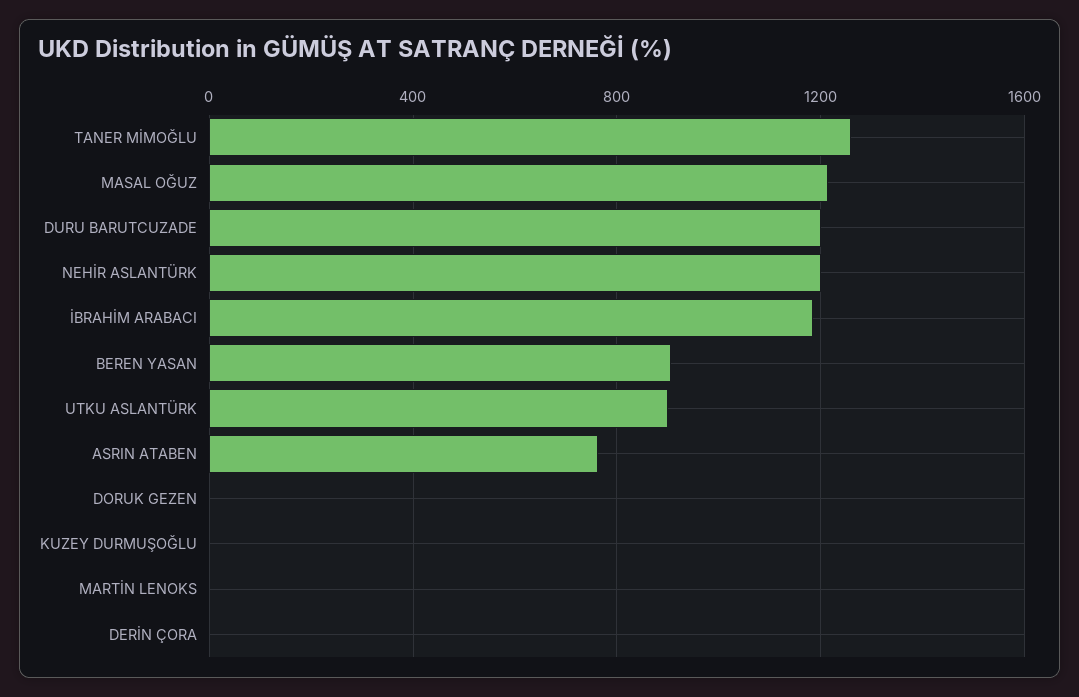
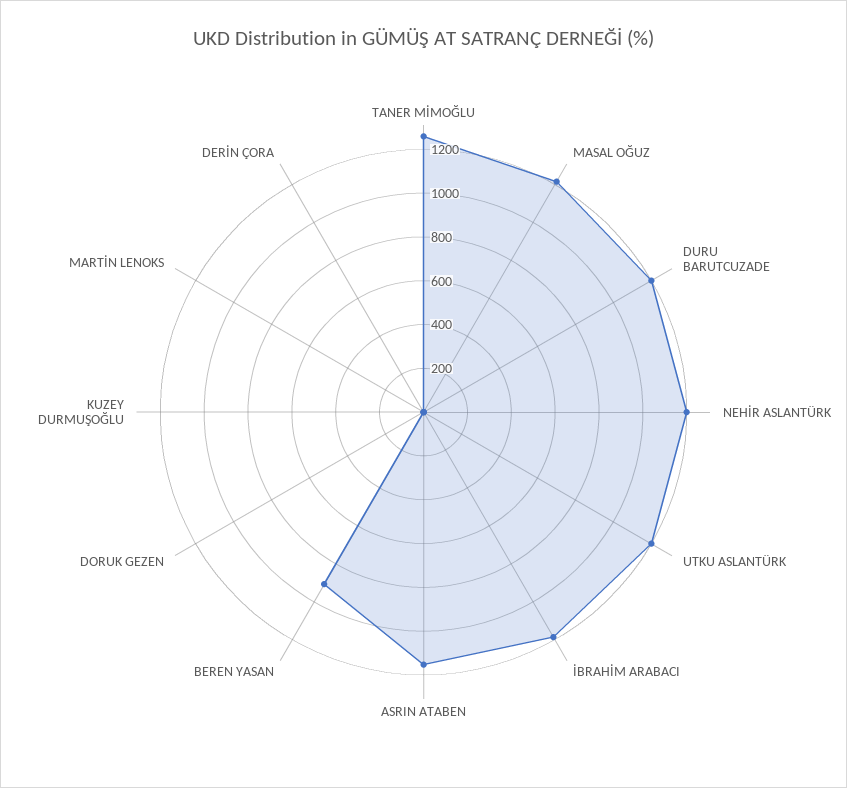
UTKU ASLANTÜRK: 900 -> 1200
ASRIN ATABEN: 750 -> 1150

